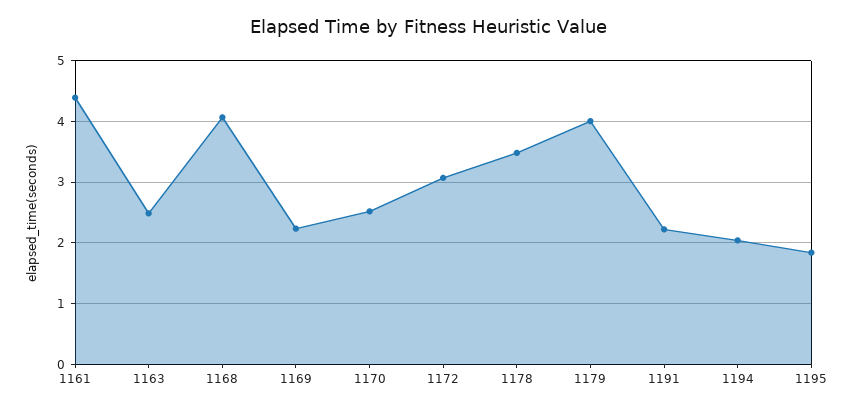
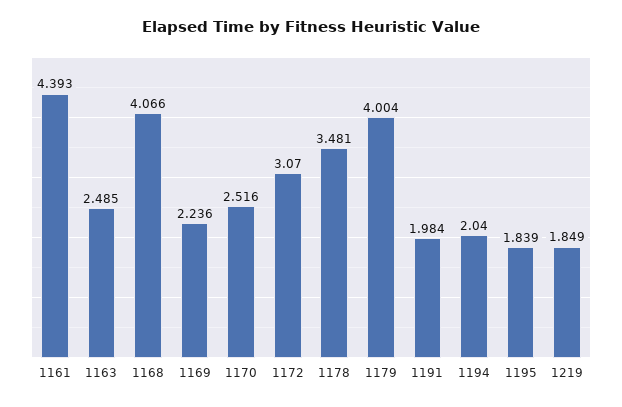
1191: 2.2 -> 1.984
1219: none -> 1.849

